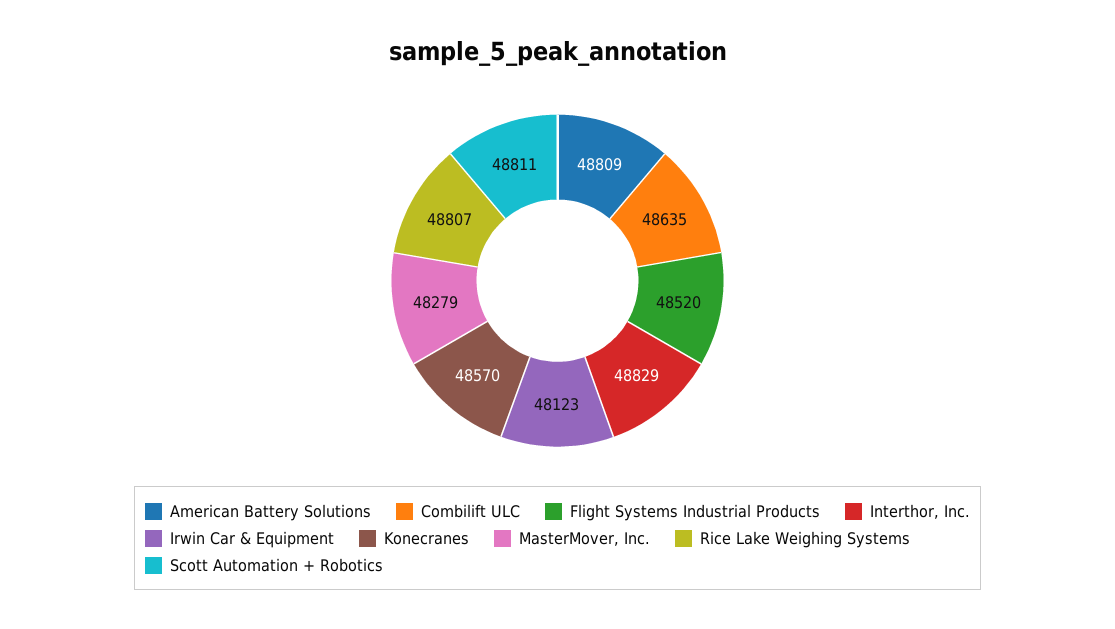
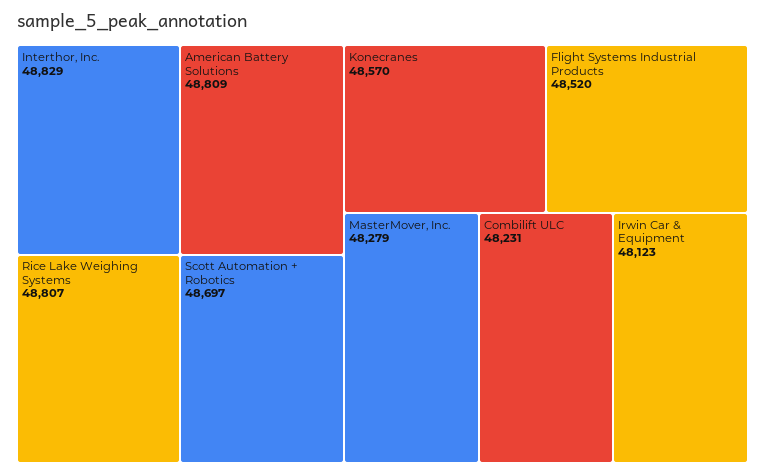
Combilift ULC: 48635 -> 48231
Scott Automation + Robotics: 48811 -> 48697

